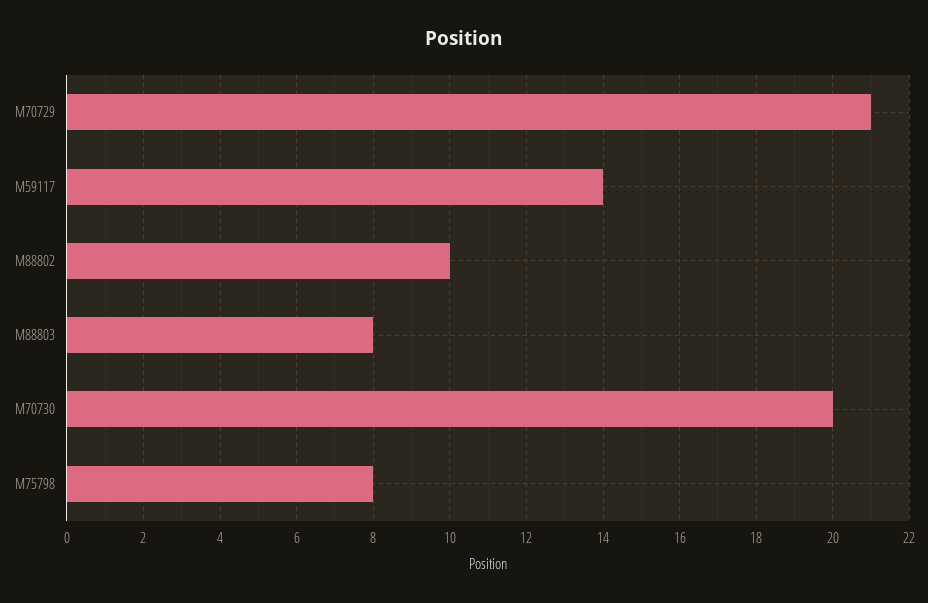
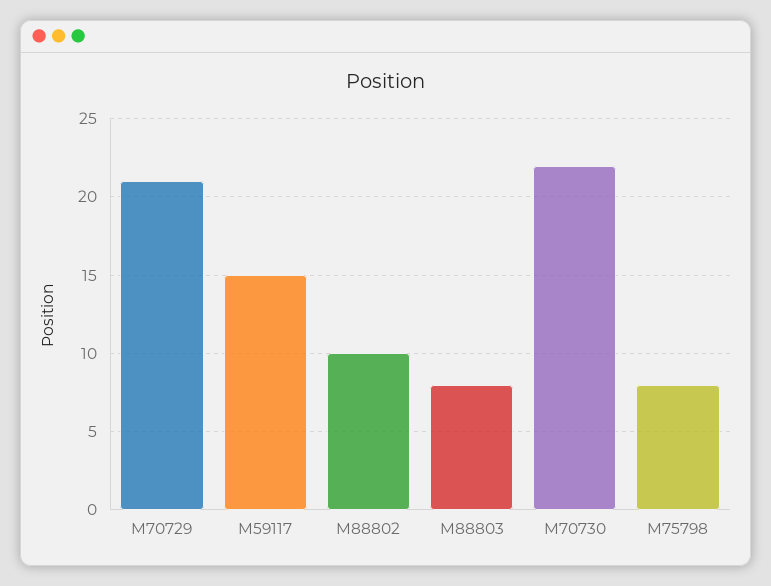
M59117: 14 -> 15
M70730: 20 -> 22

